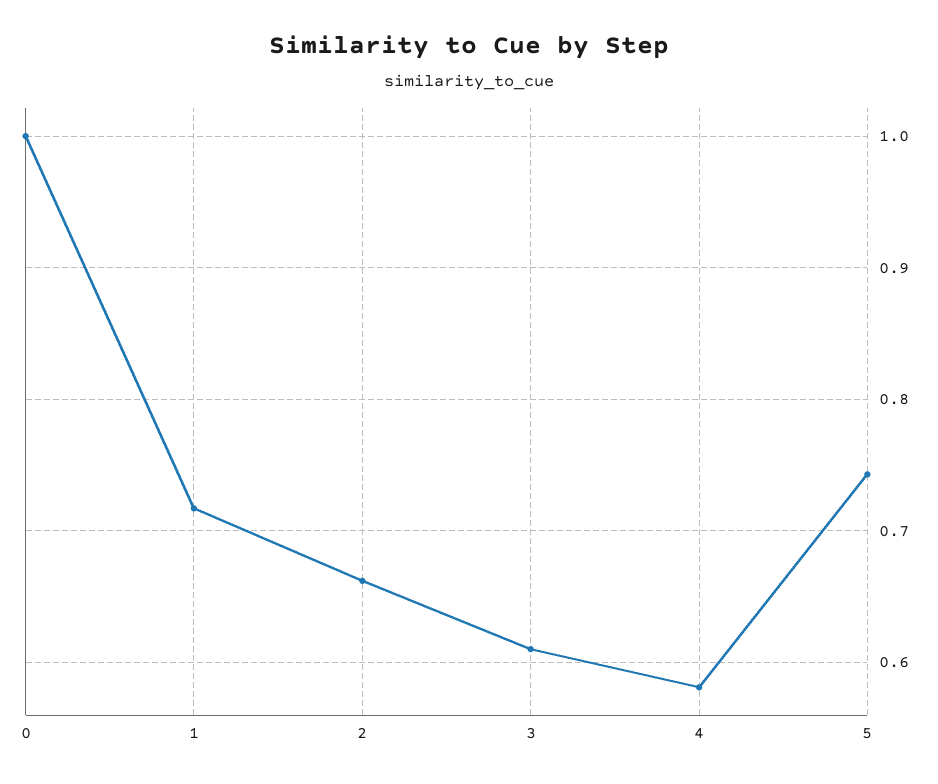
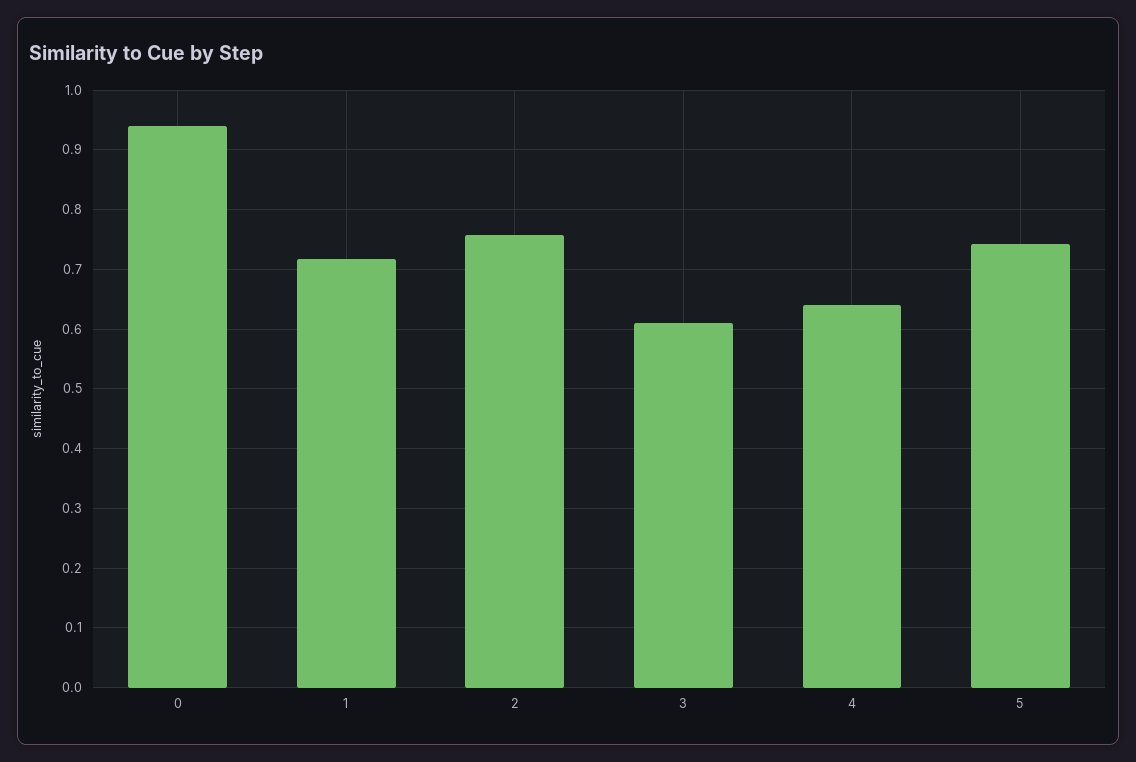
0: 1 -> 0.94
2: 0.66 -> 0.76
4: 0.58 -> 0.64

